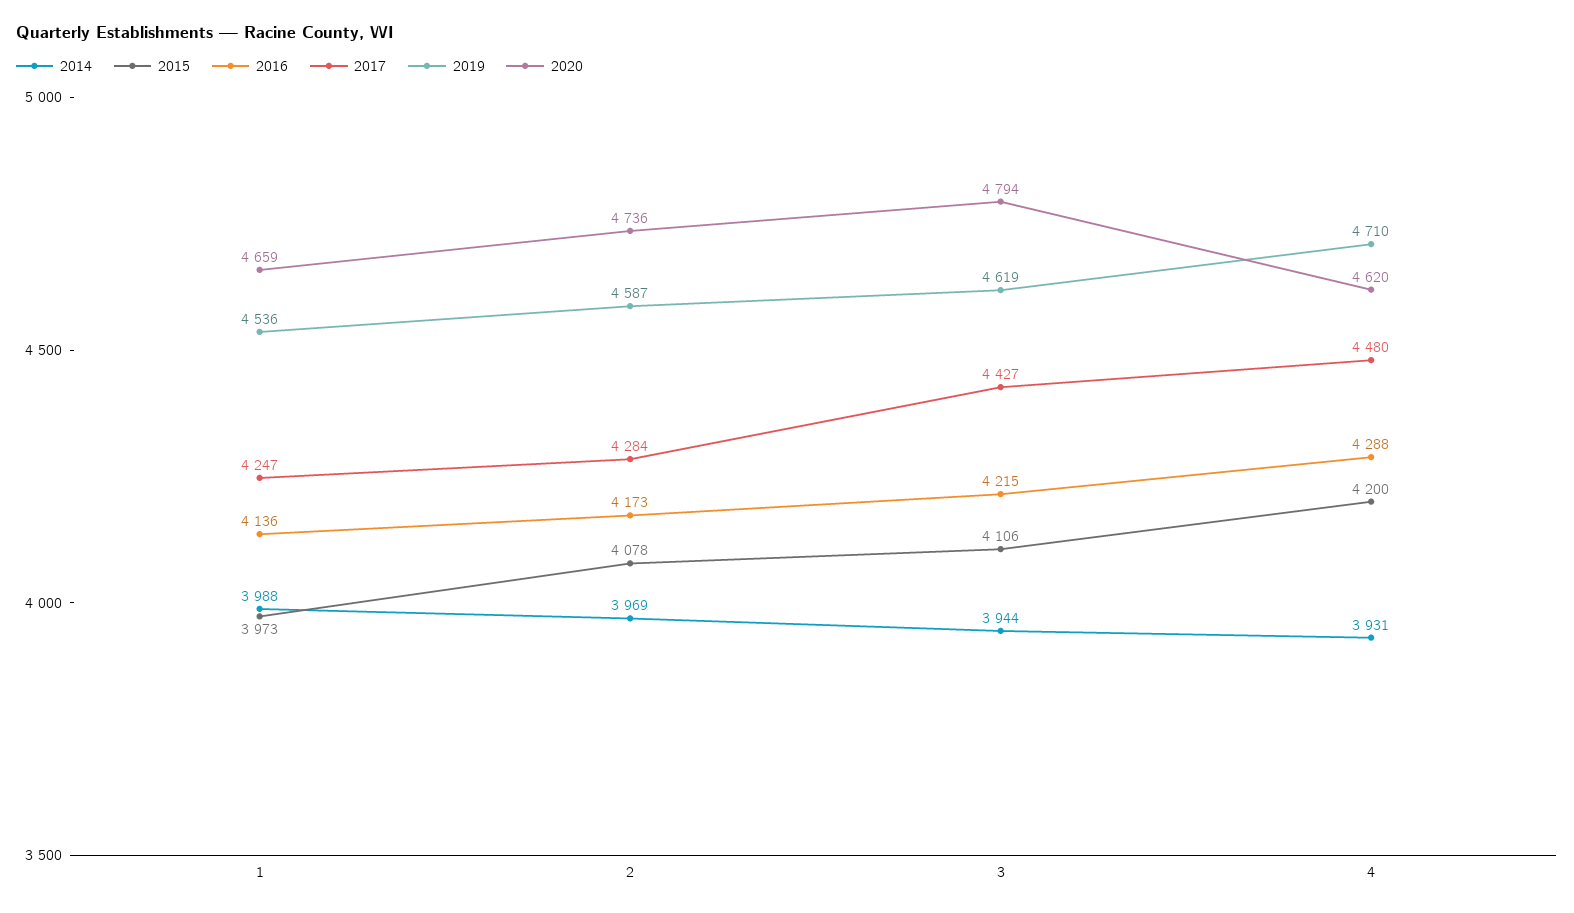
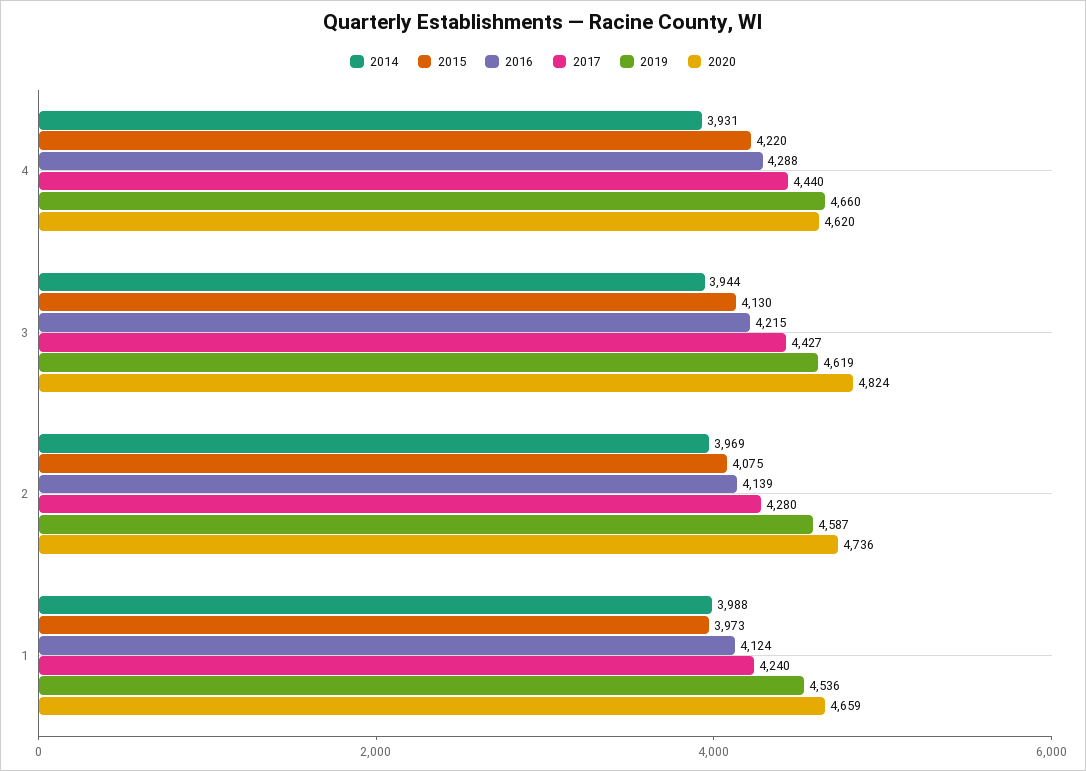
2016, 1: 4136 -> 4124
2017, 1: 4247 -> 4240
2015, 2: 4078 -> 4075
2016, 2: 4173 -> 4139
2017, 2: 4284 -> 4280
2015, 3: 4106 -> 4130
2020, 3: 4794 -> 4824
2015, 4: 4200 -> 4220
2017, 4: 4480 -> 4440
2019, 4: 4710 -> 4660

